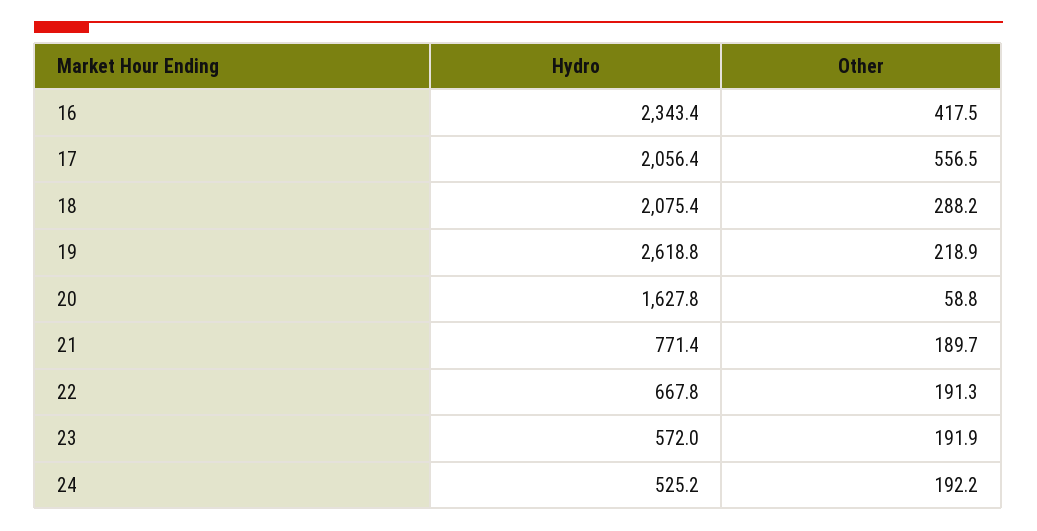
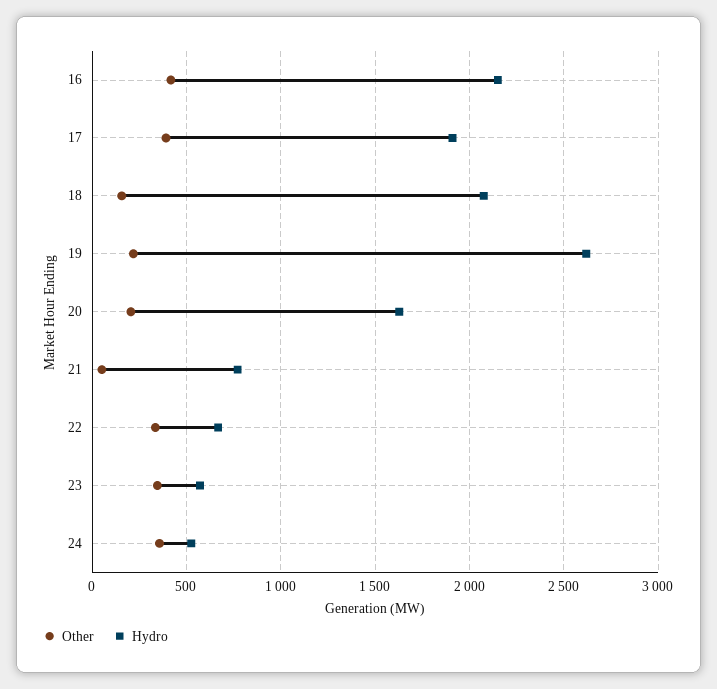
Hydro, 16: 2343.4 -> 2150
Hydro, 17: 2056.4 -> 1900
Other, 17: 556.5 -> 400
Other, 18: 288.2 -> 150
Other, 20: 58.8 -> 200
Other, 21: 189.7 -> 50
Other, 22: 191.3 -> 350
Other, 23: 191.9 -> 350
Other, 24: 192.2 -> 350

